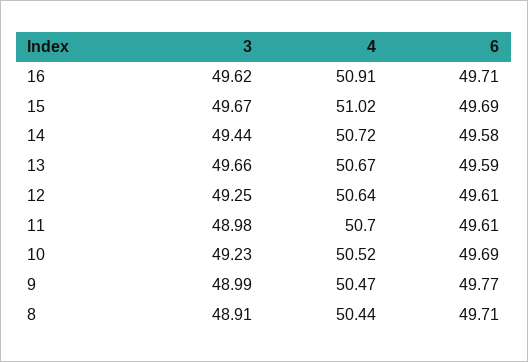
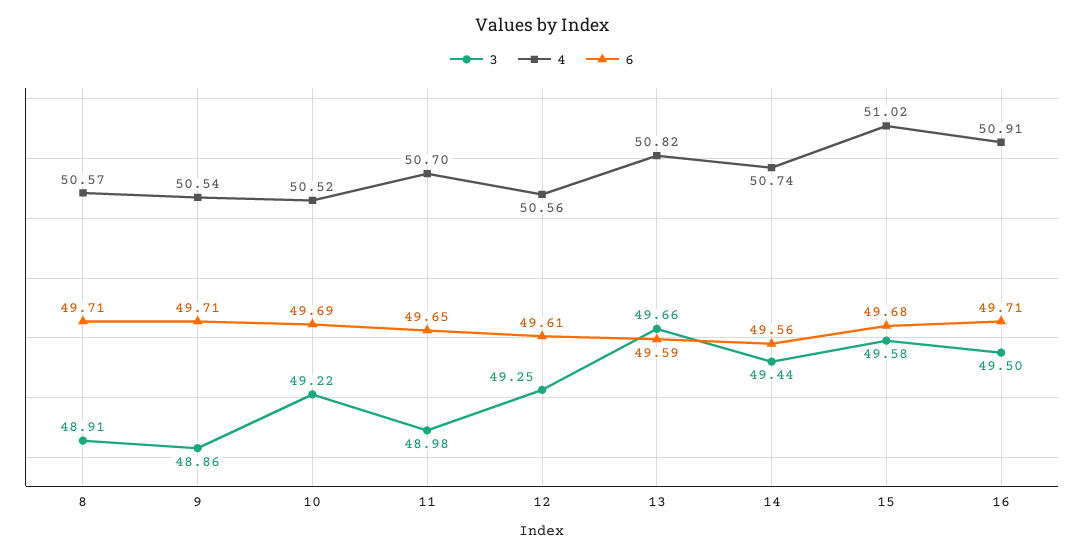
3, 16: 49.62 -> 49.5
3, 15: 49.67 -> 49.58
6, 15: 49.69 -> 49.68
4, 14: 50.72 -> 50.74
6, 14: 49.58 -> 49.56
4, 13: 50.67 -> 50.82
4, 12: 50.64 -> 50.56
6, 11: 49.61 -> 49.65
3, 10: 49.23 -> 49.22
3, 9: 48.99 -> 48.86
4, 9: 50.47 -> 50.54
6, 9: 49.77 -> 49.71
4, 8: 50.44 -> 50.57

